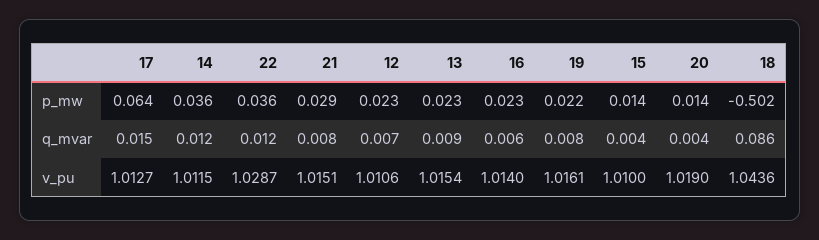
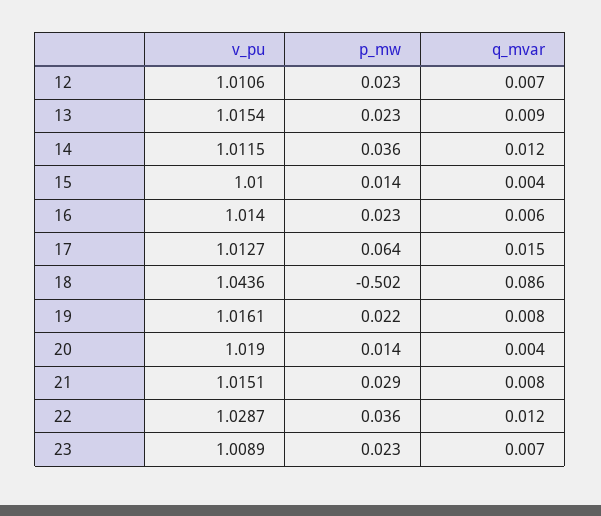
23, v_pu: none -> 1.0089
23, p_mw: none -> 0.023
23, q_mvar: none -> 0.007

